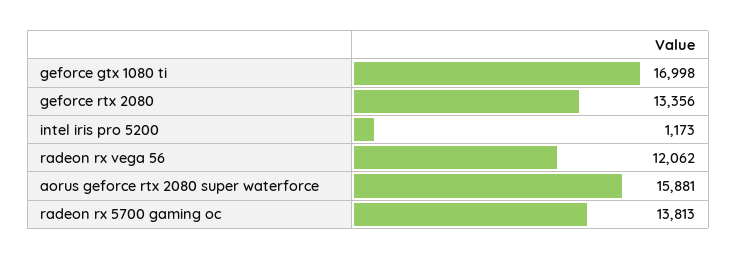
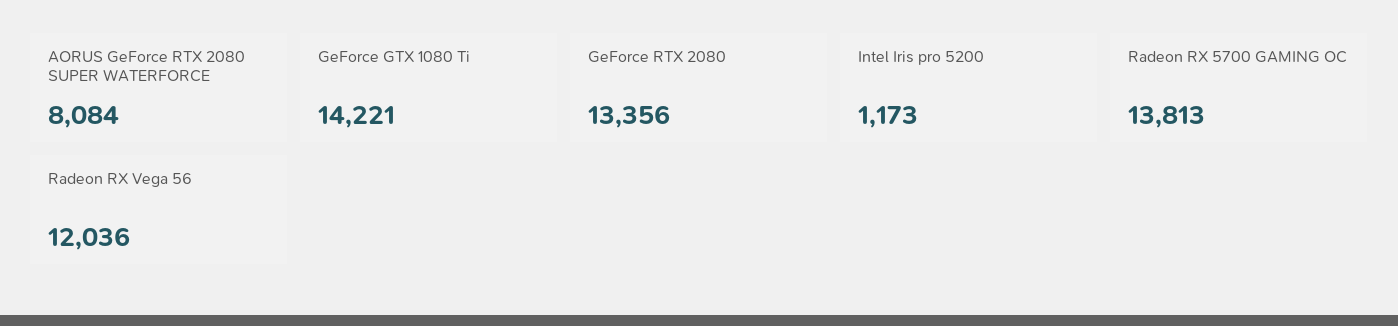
geforce gtx 1080 ti: 16998 -> 14221
radeon rx vega 56: 12062 -> 12036
aorus geforce rtx 2080 super waterforce: 15881 -> 8084

